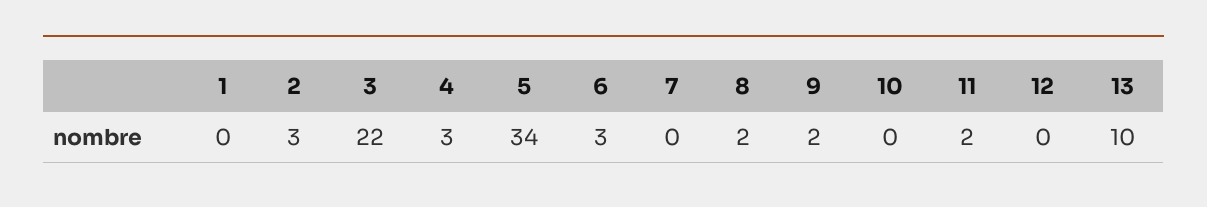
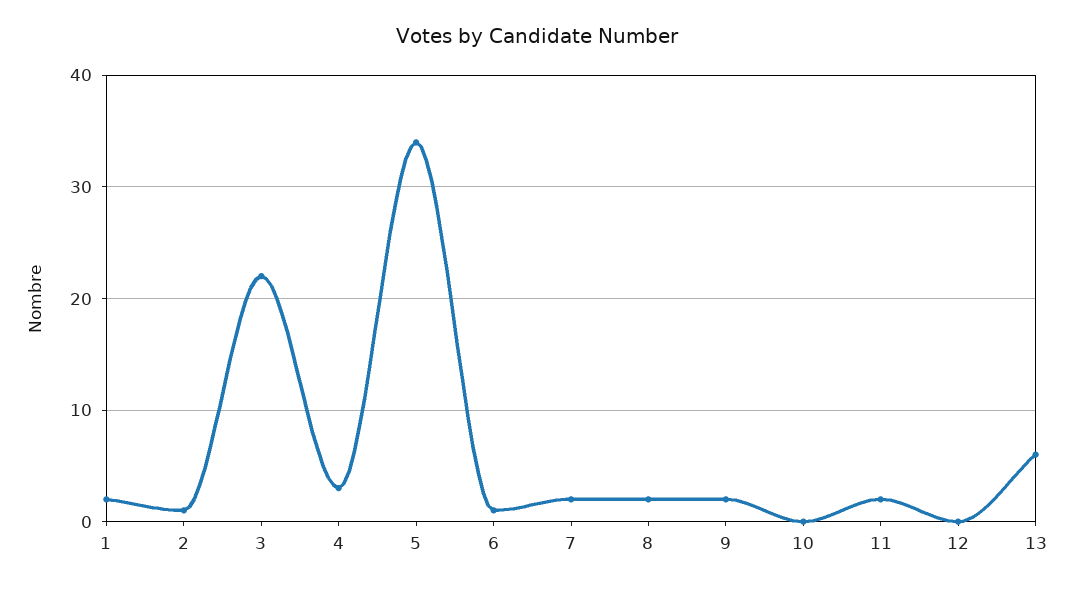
1: 0 -> 2
2: 3 -> 1
6: 3 -> 1
7: 0 -> 2
13: 10 -> 6

